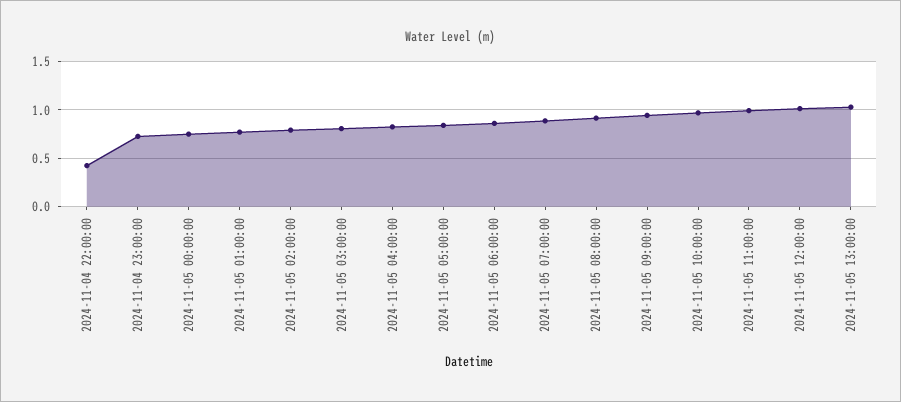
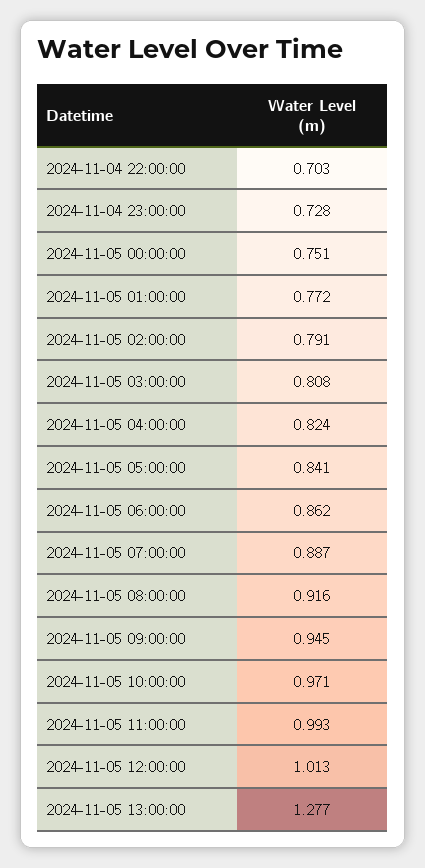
2024-11-04 22:00:00: 0.4 -> 0.703
2024-11-05 13:00:00: 1 -> 1.277

